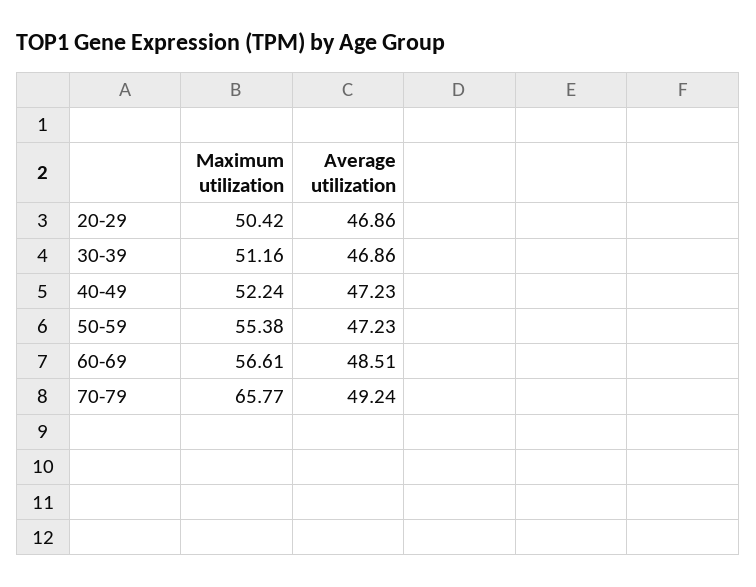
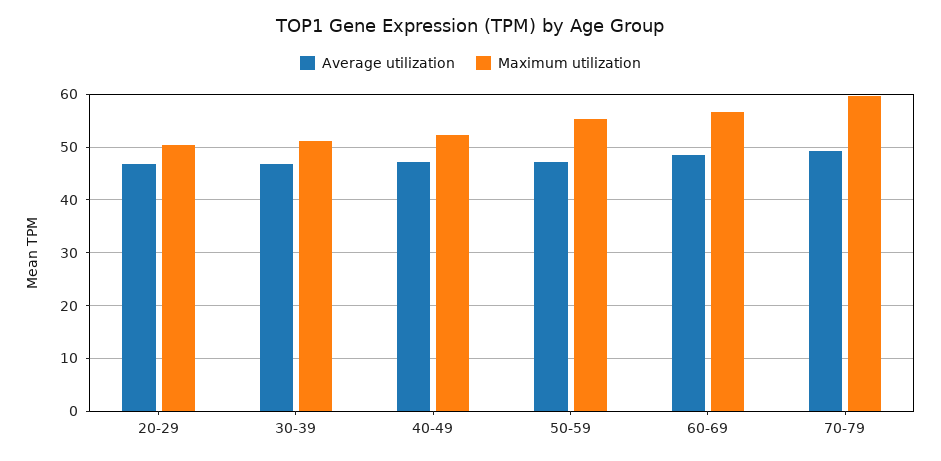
Maximum utilization, 70-79: 65.77 -> 60

